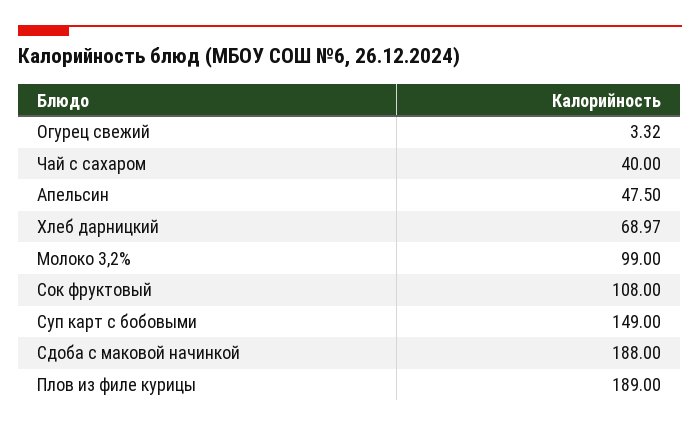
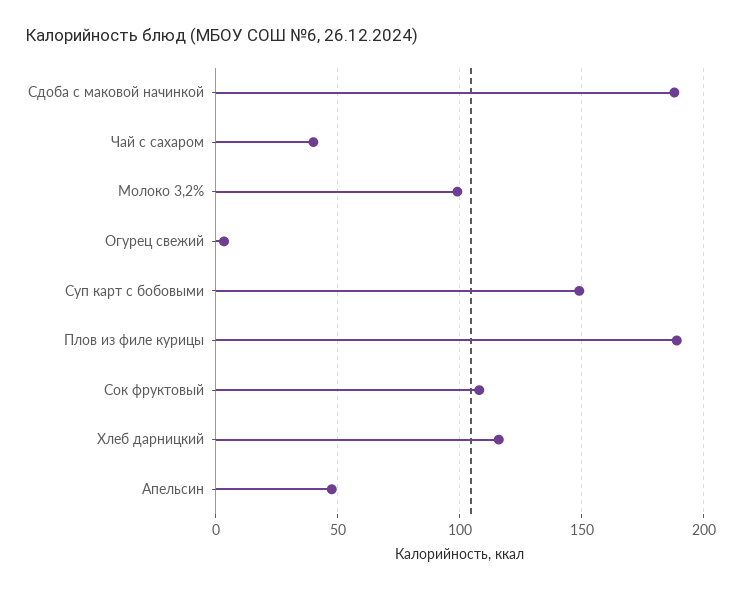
Хлеб дарницкий: 68.97 -> 115

